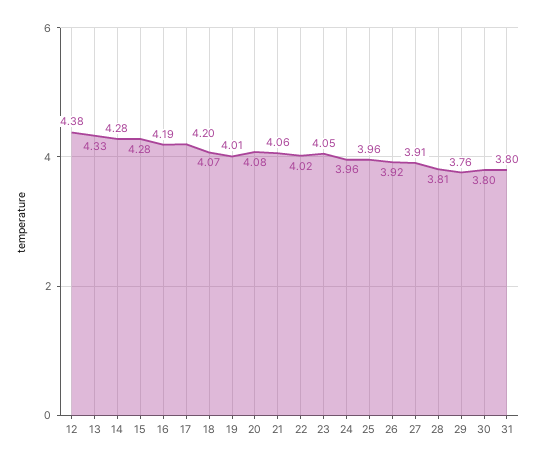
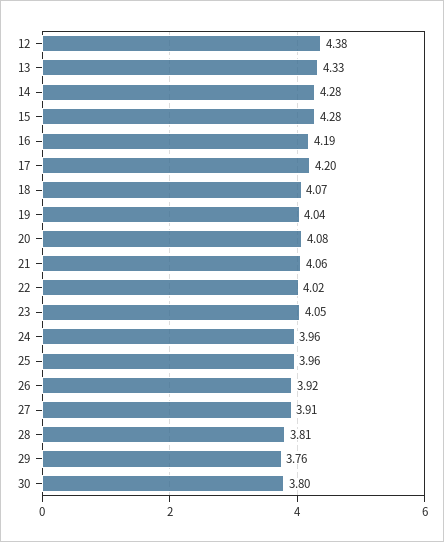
19: 4.01 -> 4.04
31: 3.8 -> none

